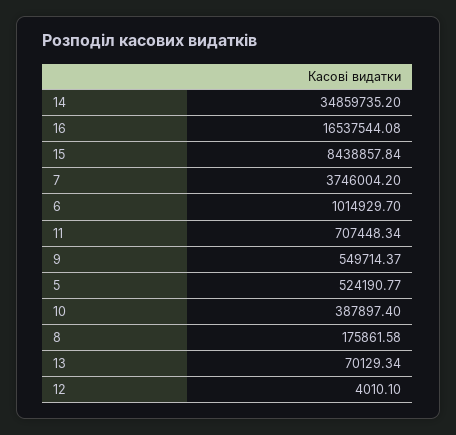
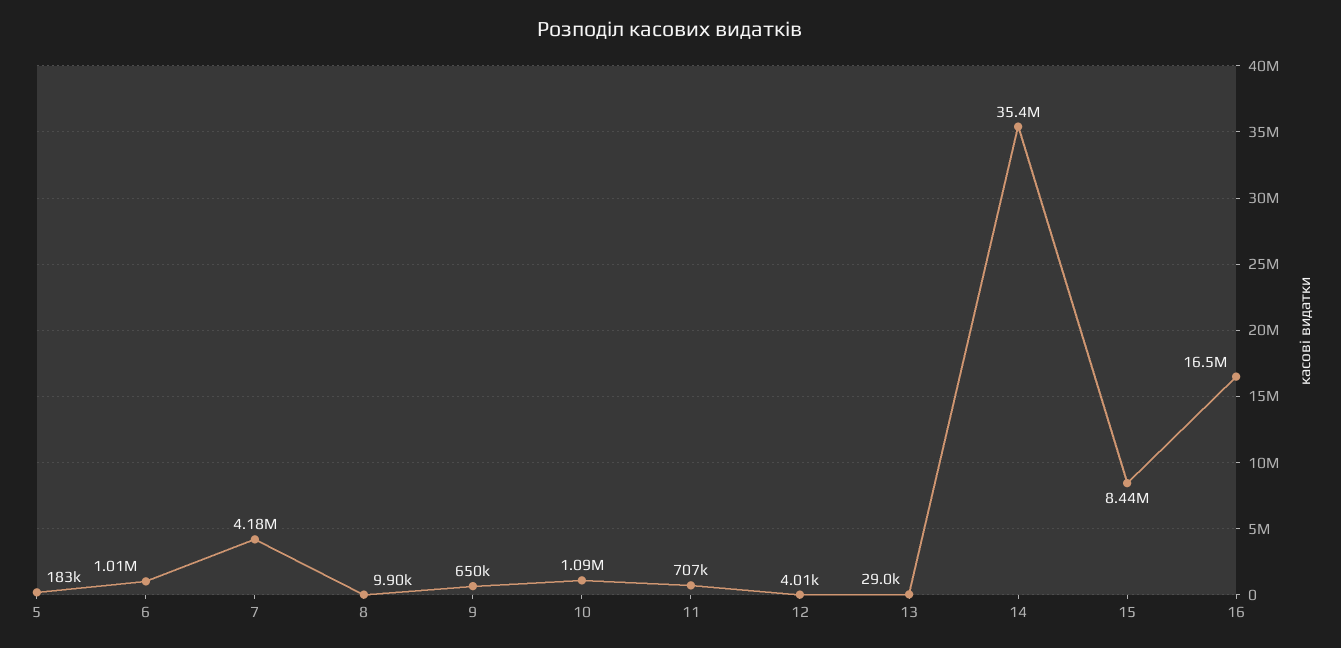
14: 34859735.2 -> 35400000
7: 3746004.2 -> 4180000
9: 549714.37 -> 650000
5: 524190.77 -> 183000
10: 387897.4 -> 1090000
8: 175861.58 -> 9900
13: 70129.34 -> 29000

